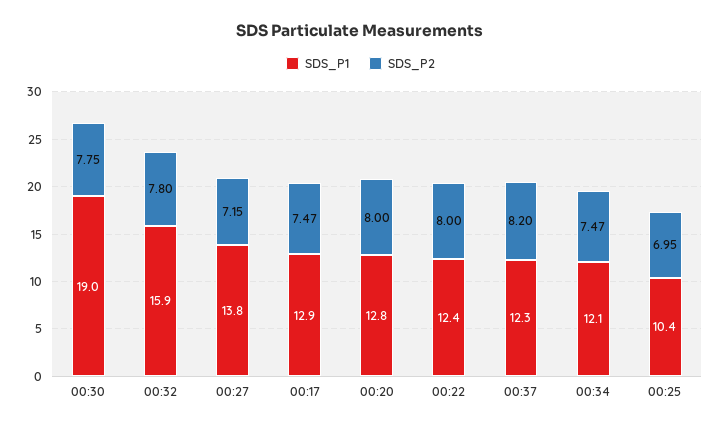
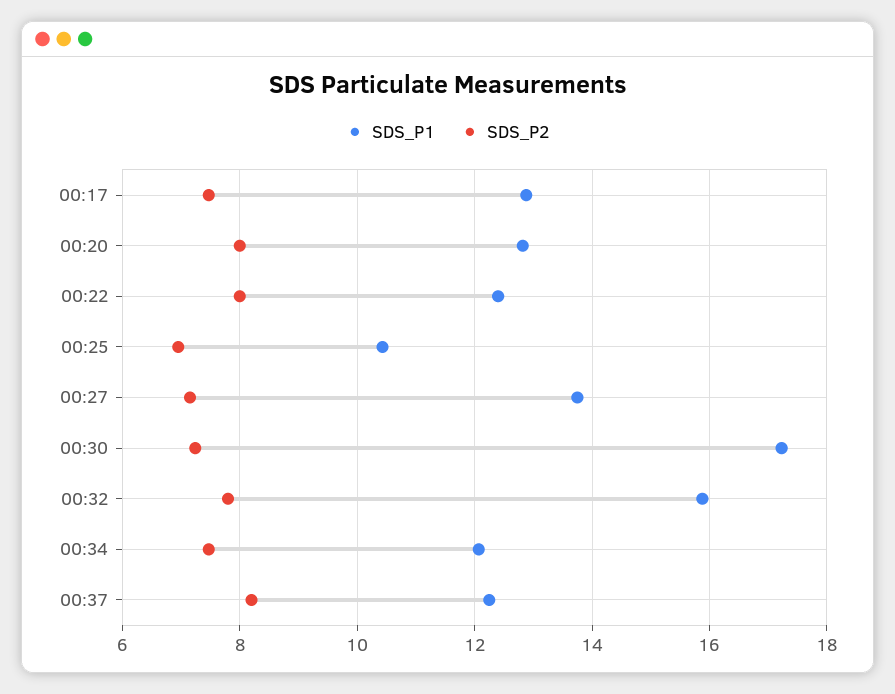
SDS_P1, 00:30: 19 -> 17.2
SDS_P2, 00:30: 7.75 -> 7.2

